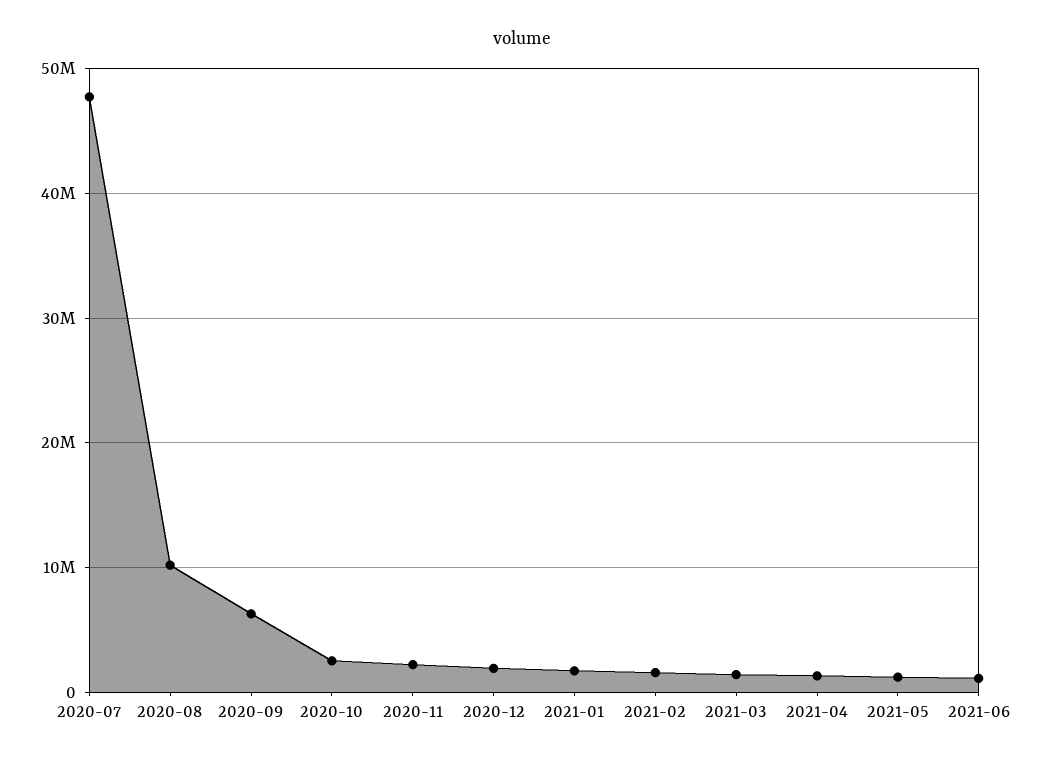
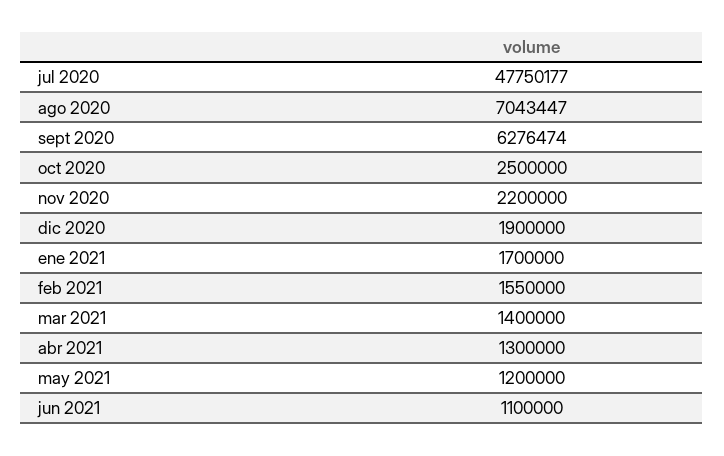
2020-08: 10000000 -> 7043447

